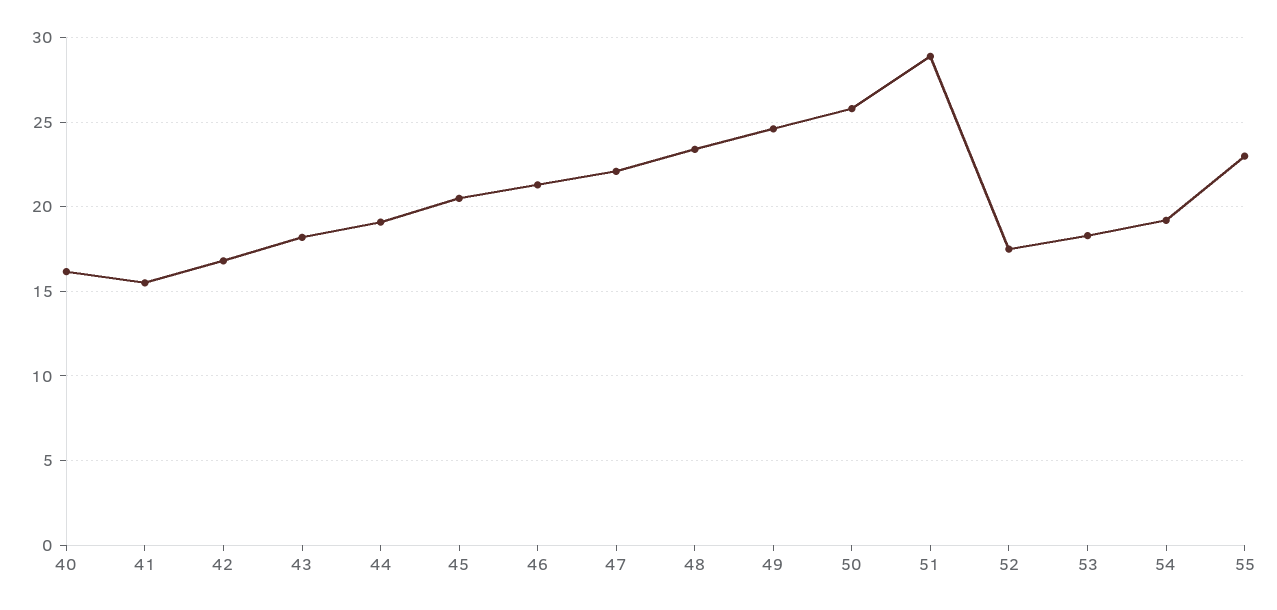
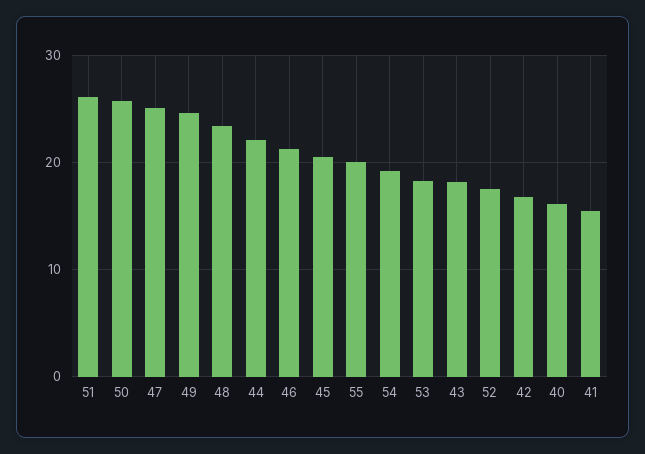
44: 19 -> 22
47: 22 -> 25
51: 29 -> 26
55: 23 -> 20

